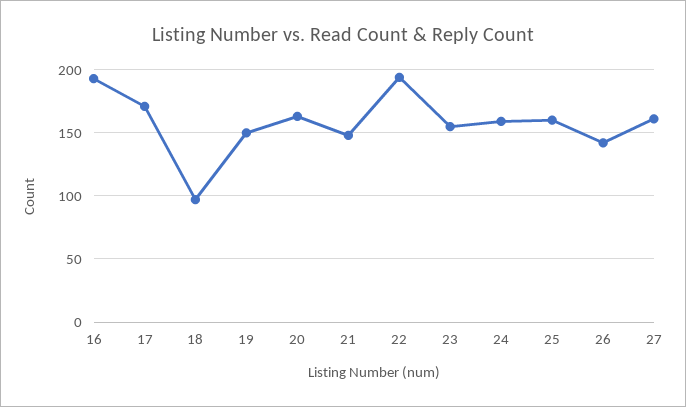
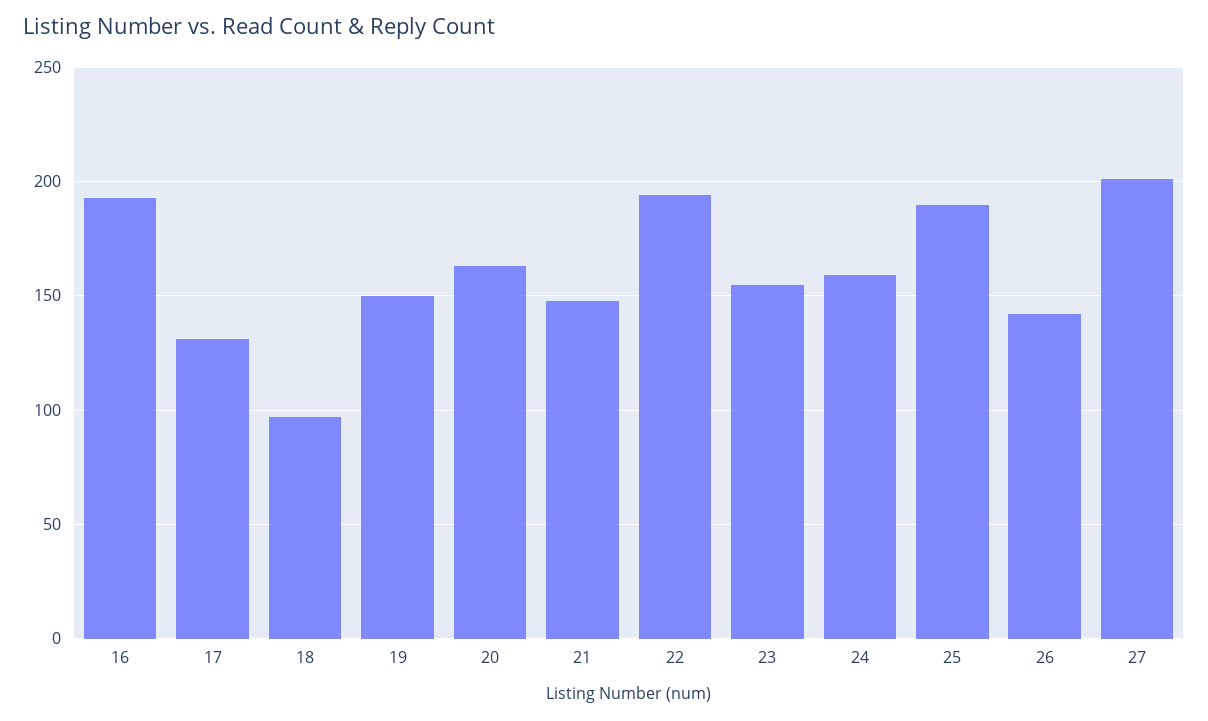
17: 170 -> 130
25: 160 -> 190
27: 160 -> 200

